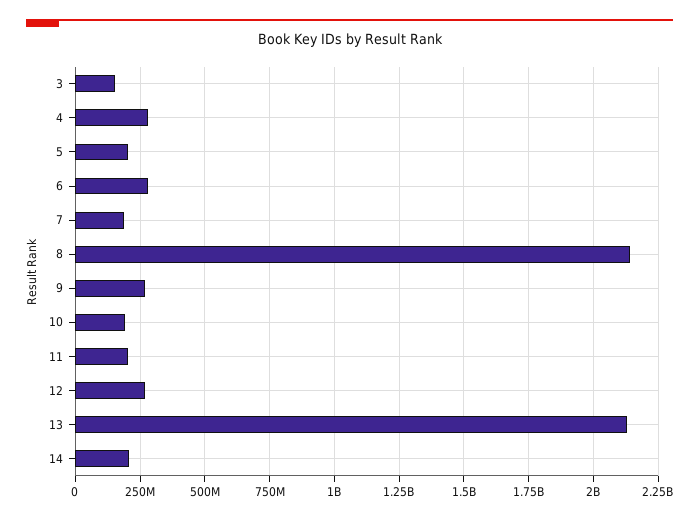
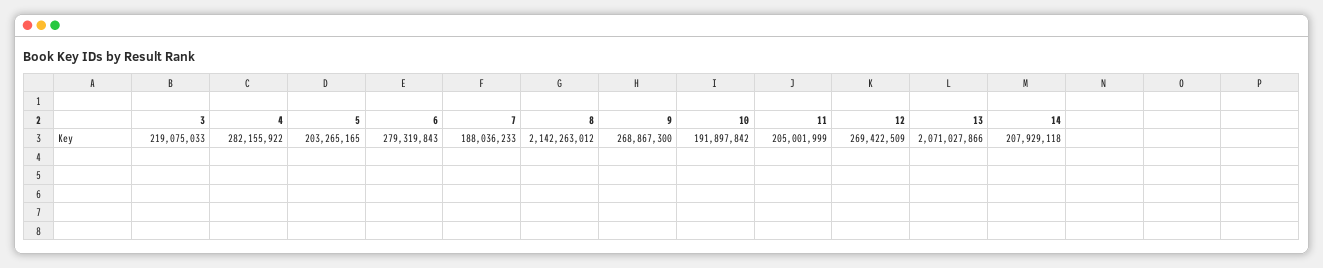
3: 150000000 -> 219075033
13: 2125000000 -> 2071027866

